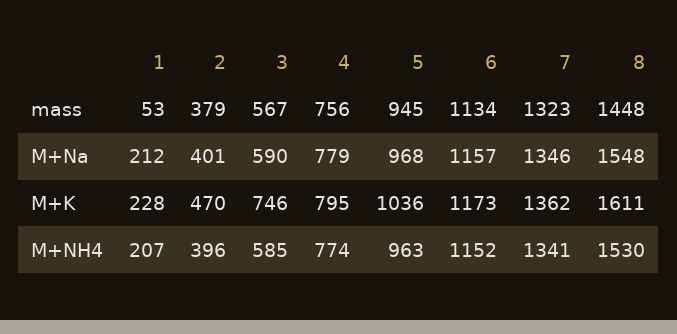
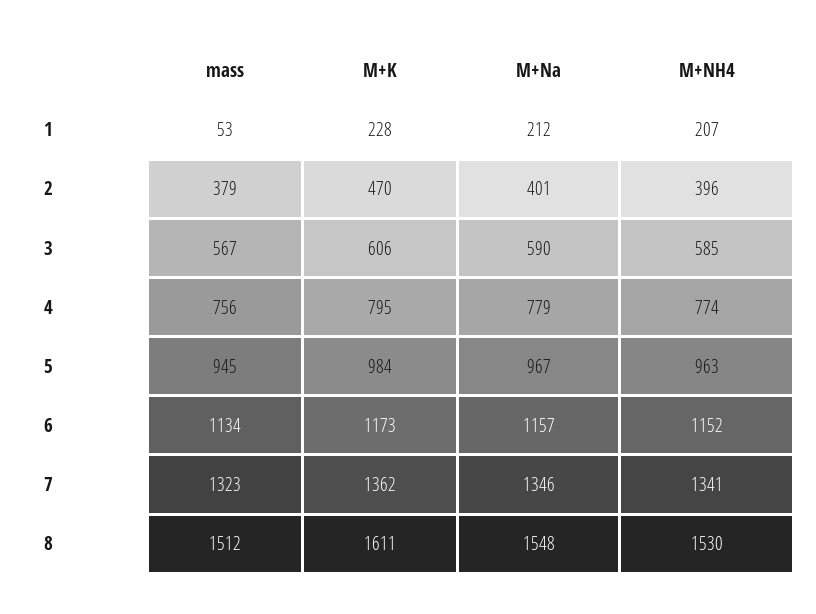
8, mass: 1448 -> 1512
5, M+Na: 968 -> 967
3, M+K: 746 -> 606
5, M+K: 1036 -> 984

